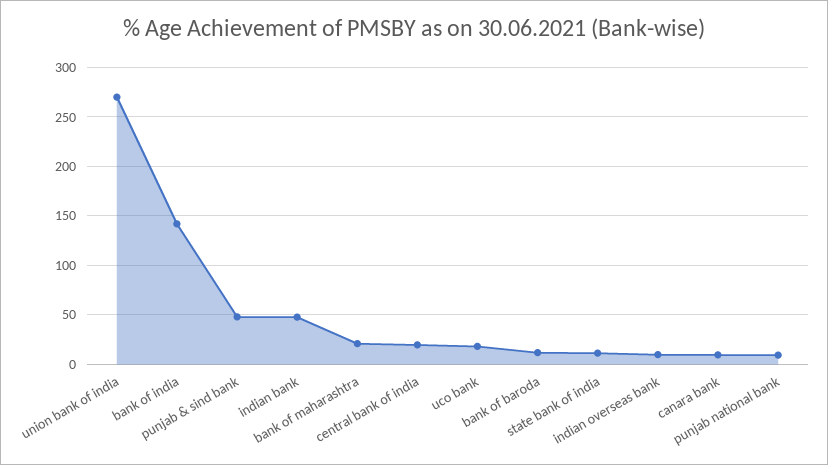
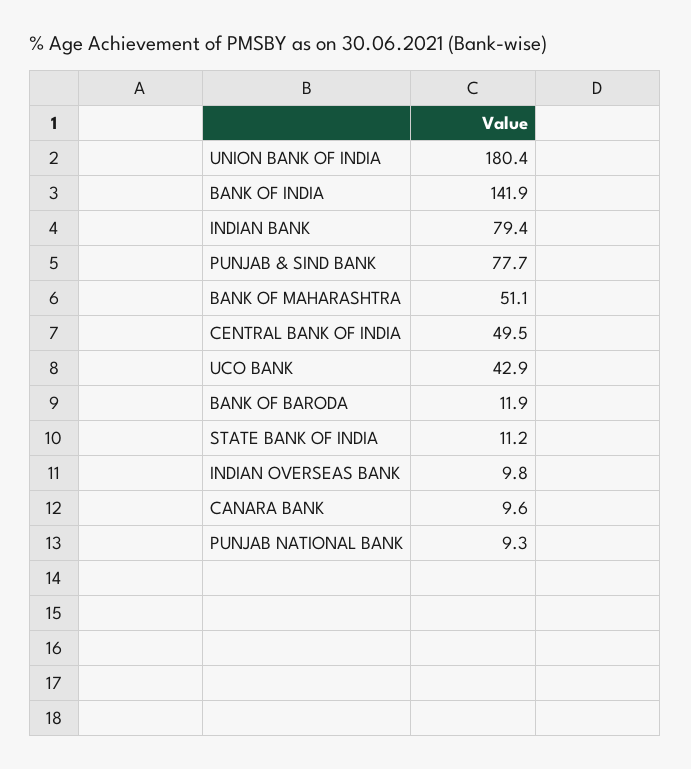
union bank of india: 270 -> 180.4
punjab & sind bank: 50 -> 77.7
indian bank: 50 -> 79.4
bank of maharashtra: 20 -> 51.1
central bank of india: 20 -> 49.5
uco bank: 20 -> 42.9

